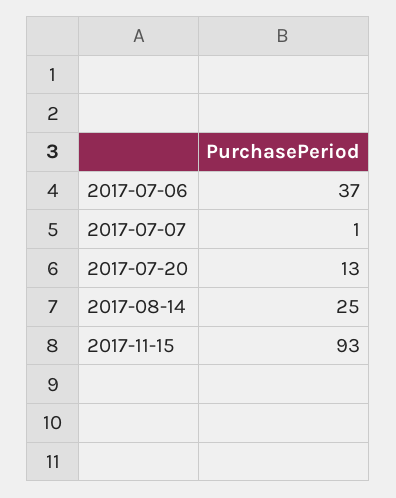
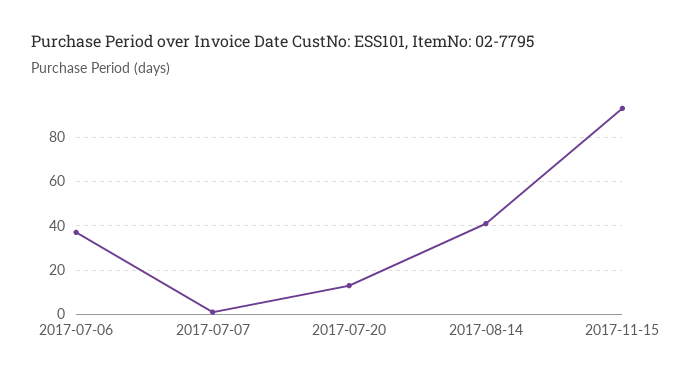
2017-08-14: 25 -> 40

